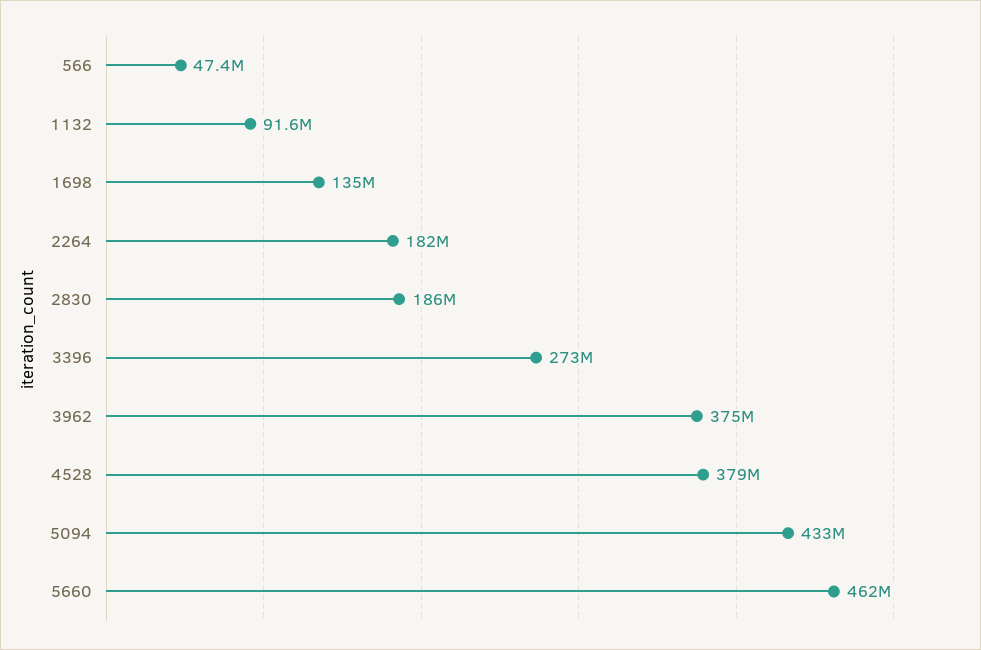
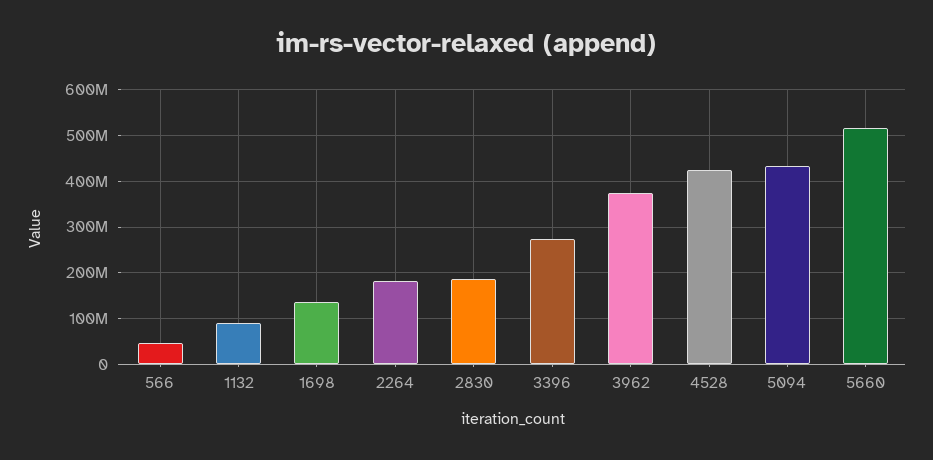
4528: 379000000 -> 420000000
5660: 462000000 -> 520000000

